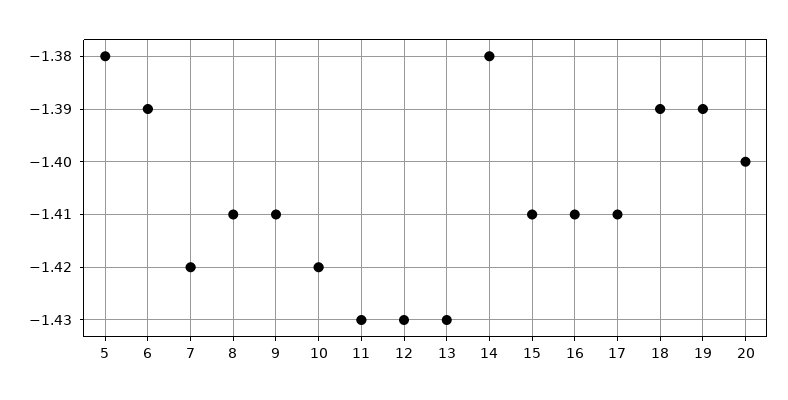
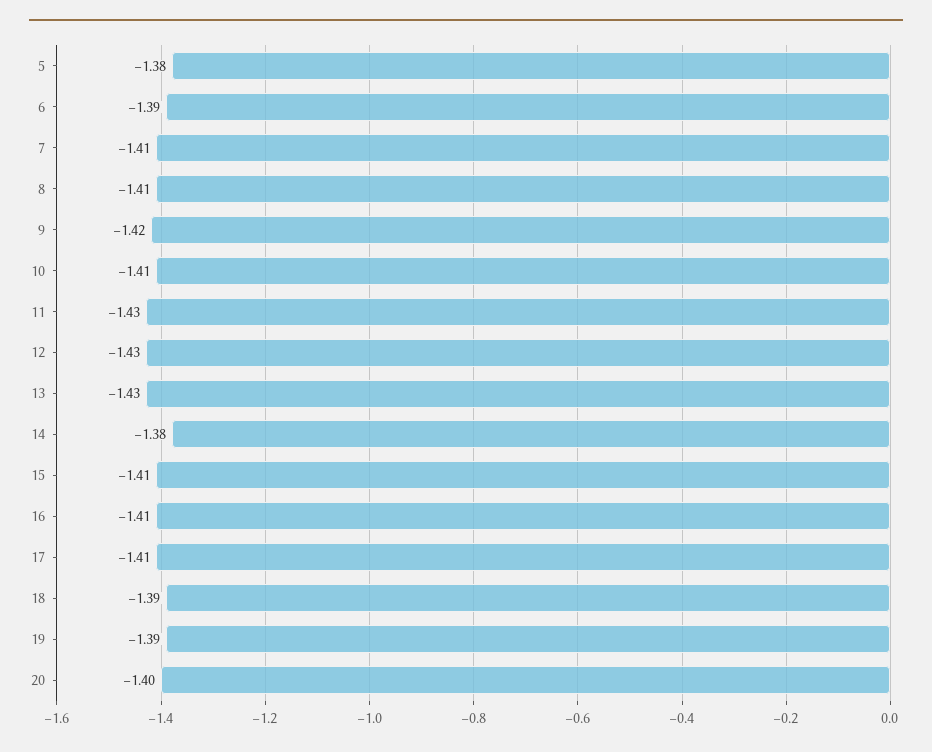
7: -1.42 -> -1.41
9: -1.41 -> -1.42
10: -1.42 -> -1.41

